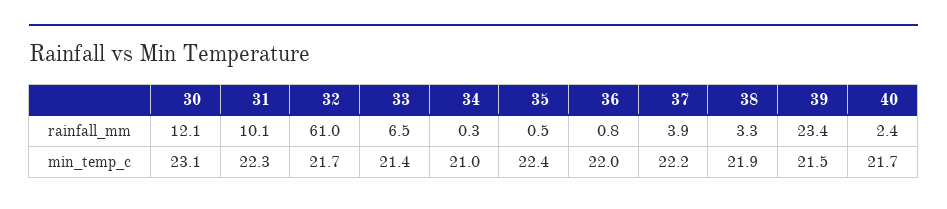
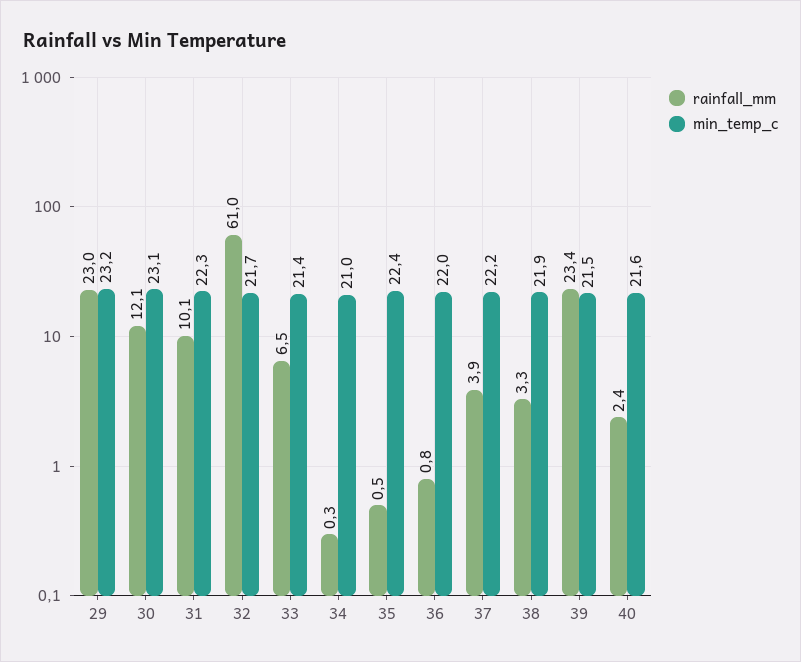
min_temp_c, 40: 21.7 -> 21.6
rainfall_mm, 29: none -> 23
min_temp_c, 29: none -> 23.2

